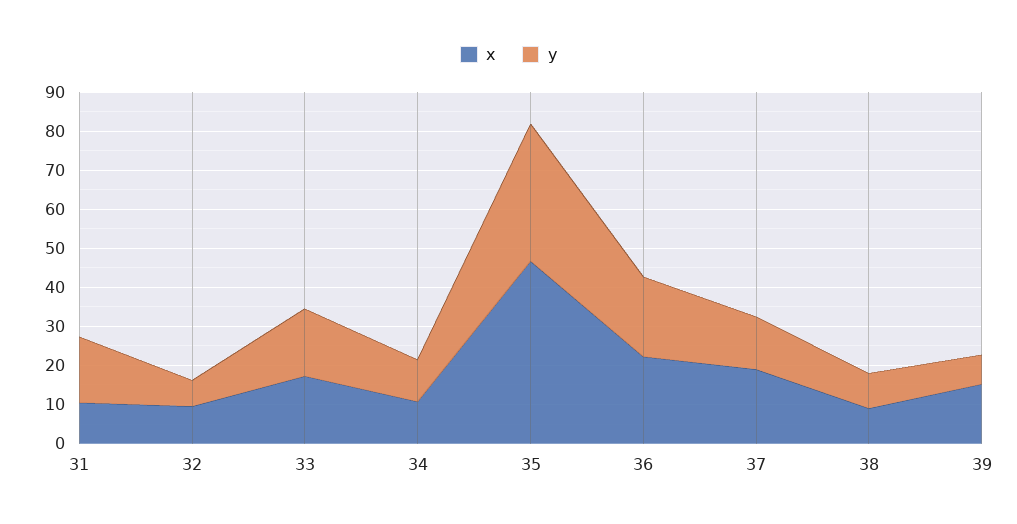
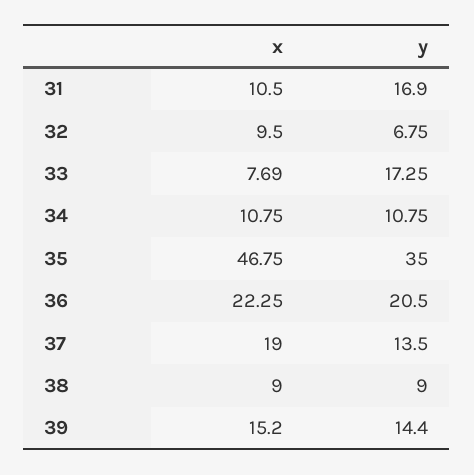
x, 33: 17.5 -> 7.69
y, 39: 7.5 -> 14.4

